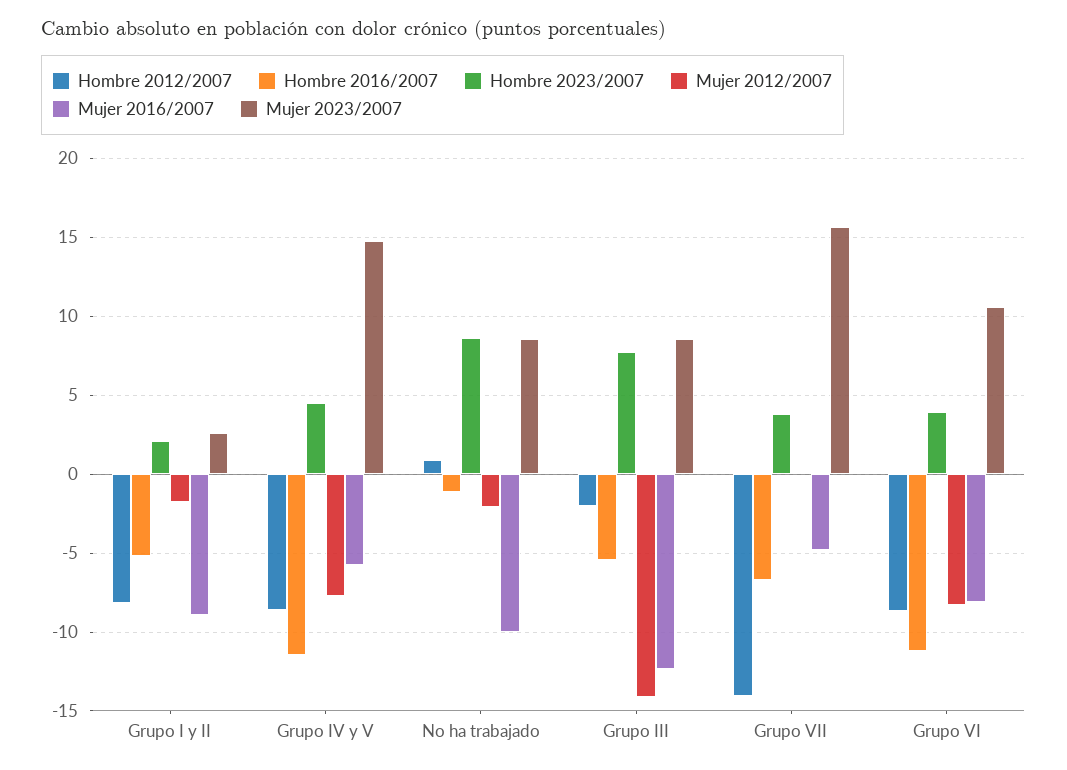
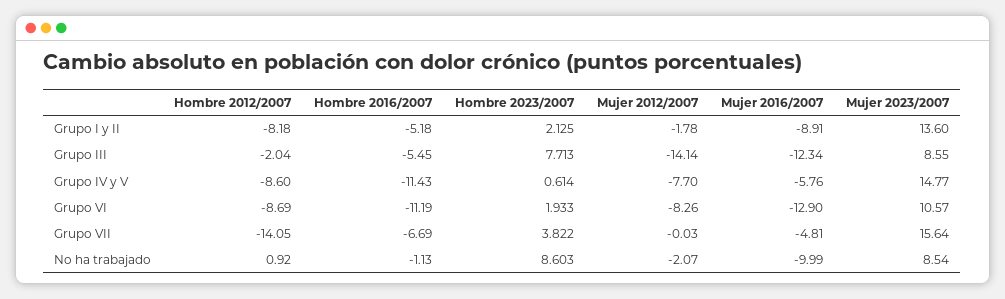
Mujer 2023/2007, Grupo I y II: 2.5 -> 13.6
Hombre 2023/2007, Grupo IV y V: 4.5 -> 0.614
Hombre 2023/2007, Grupo VI: 4 -> 1.933
Mujer 2016/2007, Grupo VI: -8 -> -12.9

